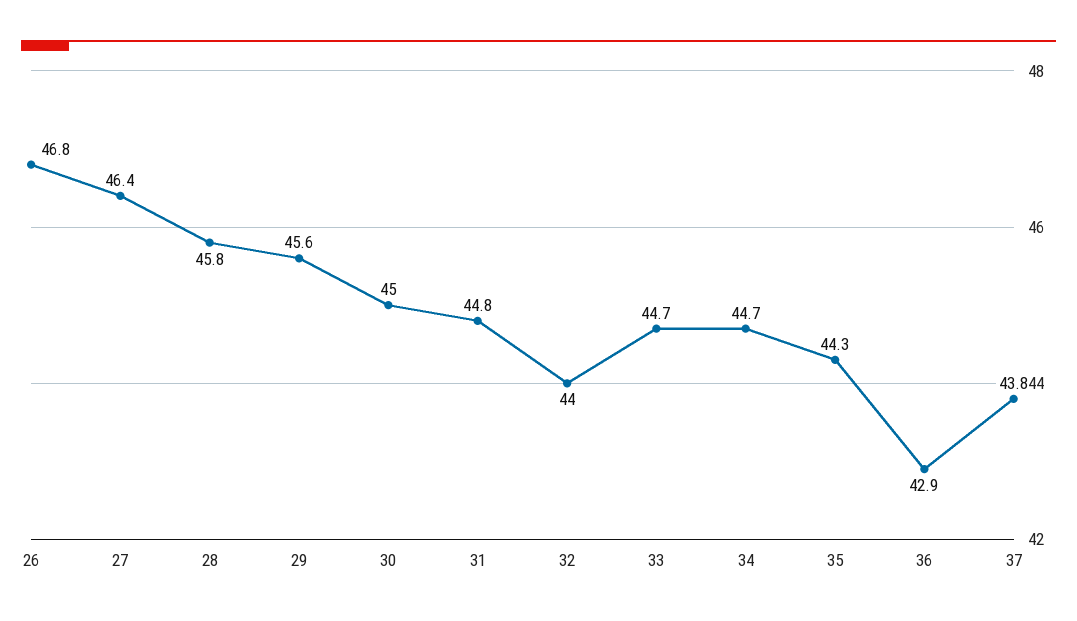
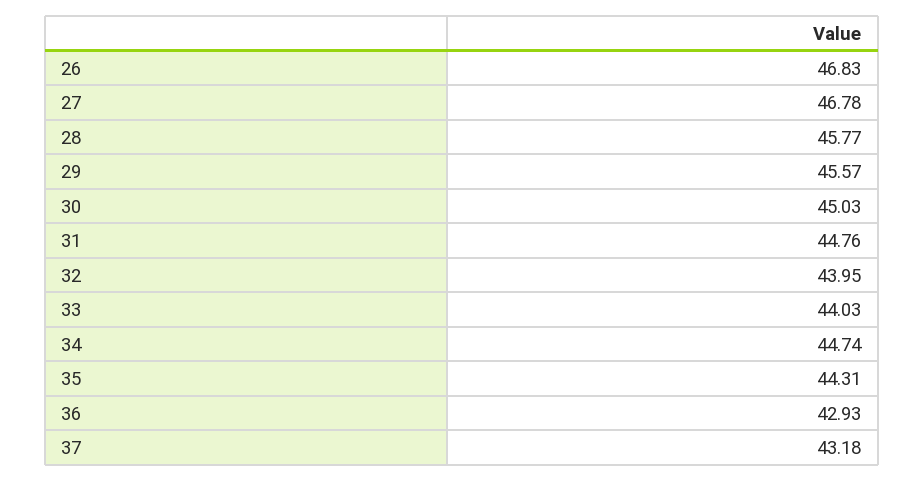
27: 46.4 -> 46.78
33: 44.7 -> 44.03
37: 43.8 -> 43.18

